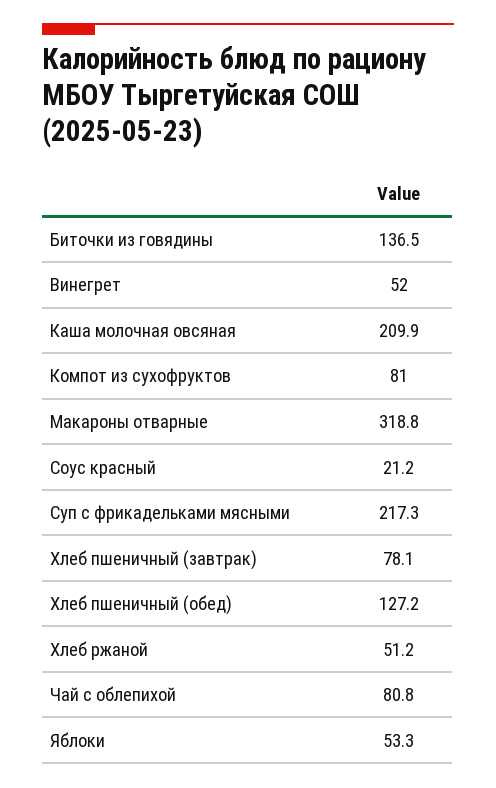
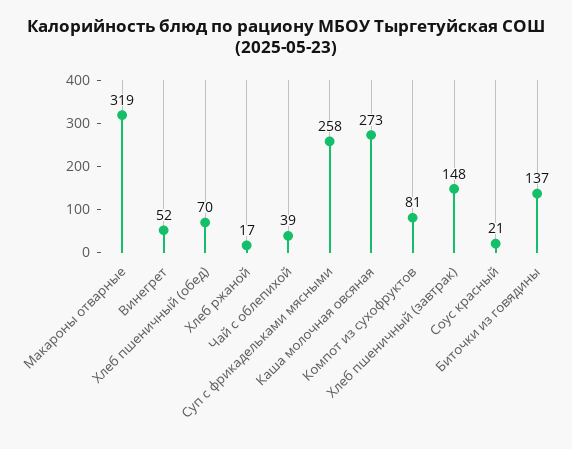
Каша молочная овсяная: 209.9 -> 273
Суп с фрикадельками мясными: 217.3 -> 258
Хлеб пшеничный (завтрак): 78.1 -> 148
Хлеб пшеничный (обед): 127.2 -> 70
Хлеб ржаной: 51.2 -> 17
Чай с облепихой: 80.8 -> 39
Яблоки: 53.3 -> none

